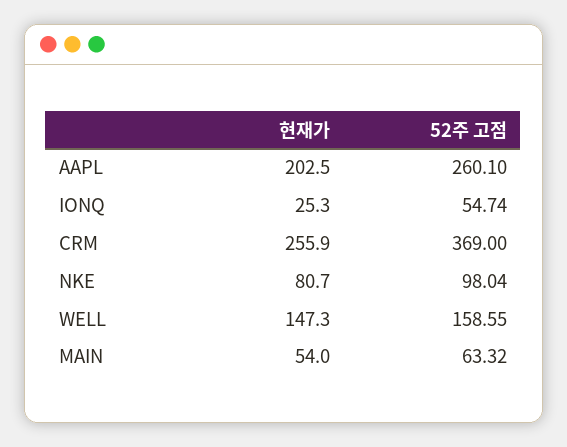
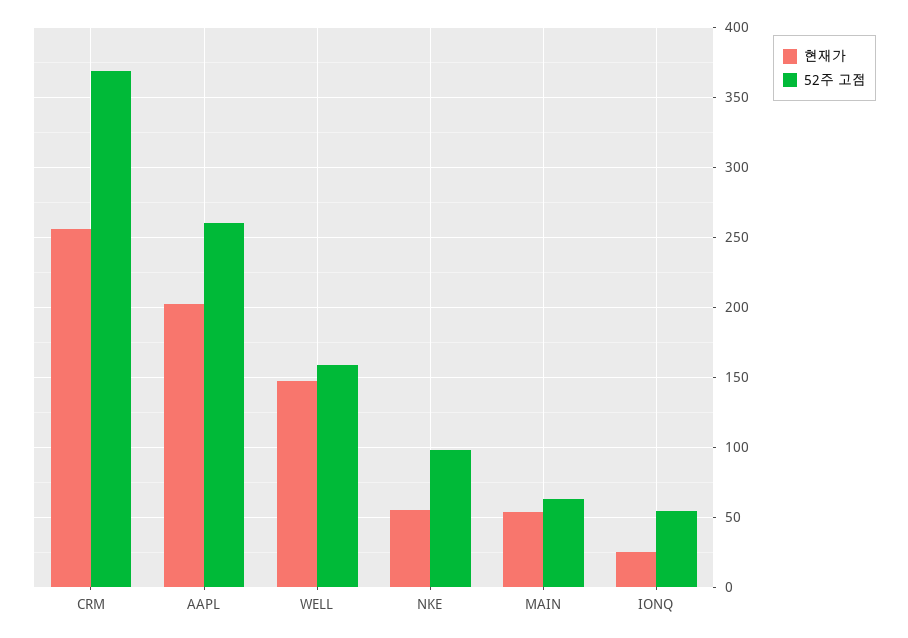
현재가, NKE: 80.7 -> 55

